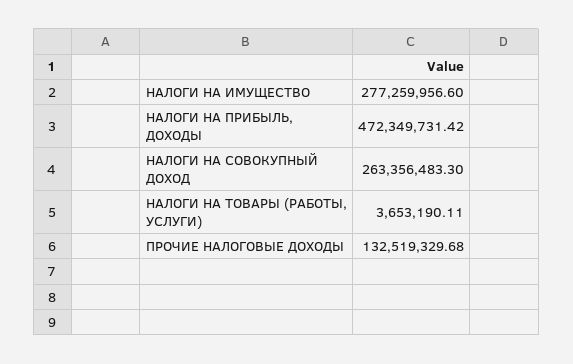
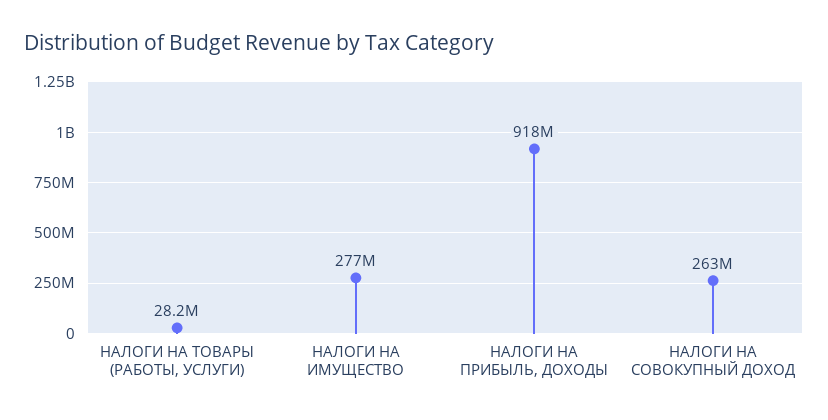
НАЛОГИ НА ПРИБЫЛЬ, ДОХОДЫ: 472349731.42 -> 918000000
НАЛОГИ НА ТОВАРЫ (РАБОТЫ, УСЛУГИ): 3653190.11 -> 28200000
ПРОЧИЕ НАЛОГОВЫЕ ДОХОДЫ: 132519329.68 -> none

